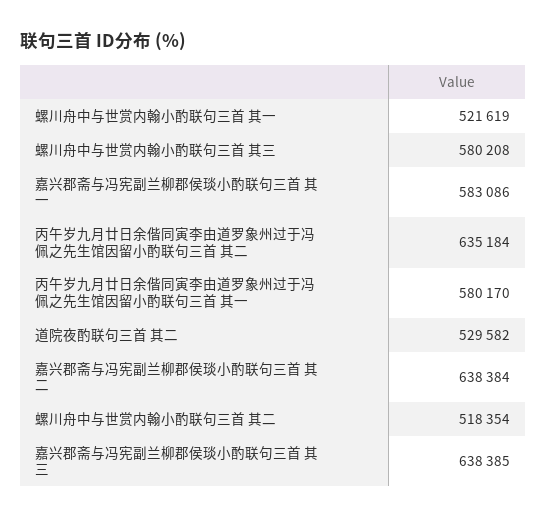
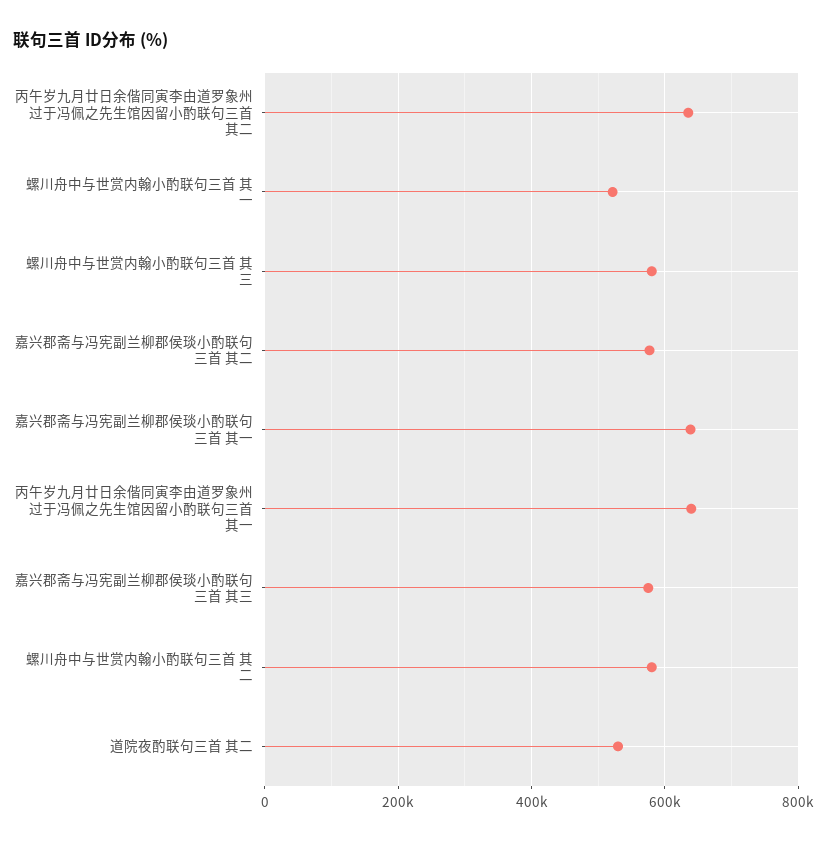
嘉兴郡斋与冯宪副兰柳郡侯琰小酌联句三首 其一: 583086 -> 640000
丙午岁九月廿日余偕同寅李由道罗象州过于冯佩之先生馆因留小酌联句三首 其一: 580170 -> 640000
嘉兴郡斋与冯宪副兰柳郡侯琰小酌联句三首 其二: 638384 -> 580000
螺川舟中与世赏内翰小酌联句三首 其二: 518354 -> 580000
嘉兴郡斋与冯宪副兰柳郡侯琰小酌联句三首 其三: 638385 -> 580000

